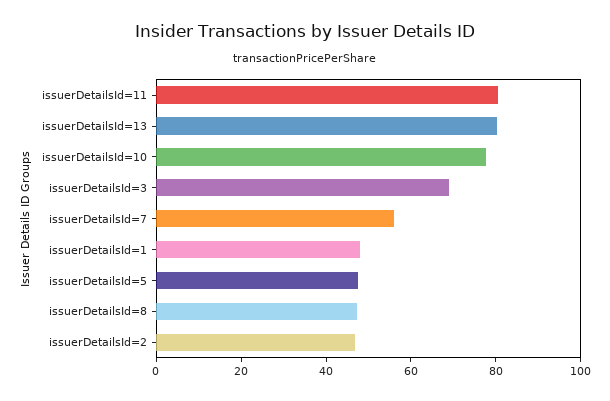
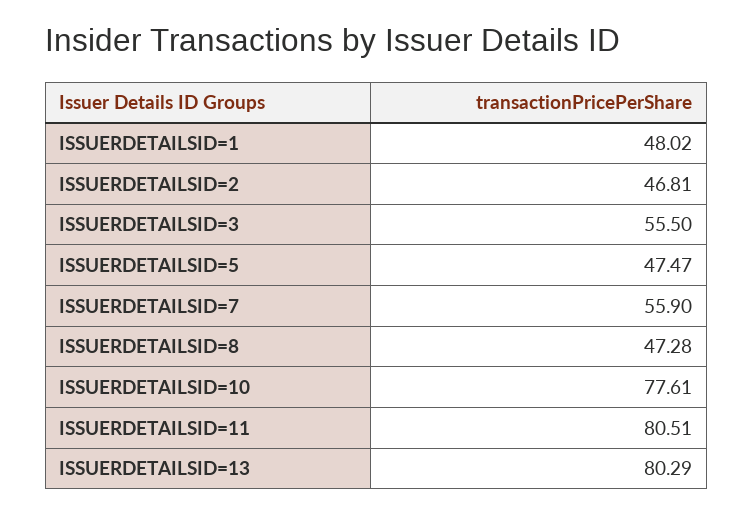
issuerDetailsId=3: 70 -> 55.5

